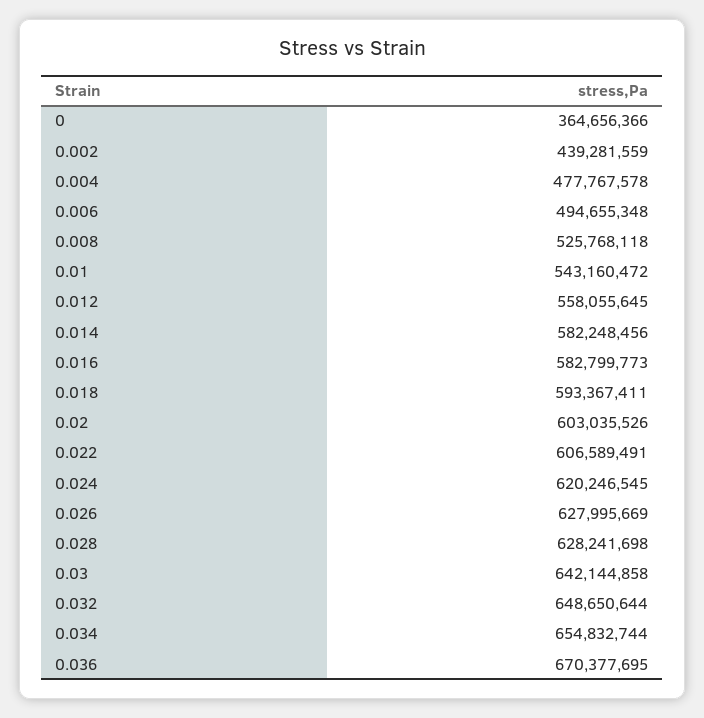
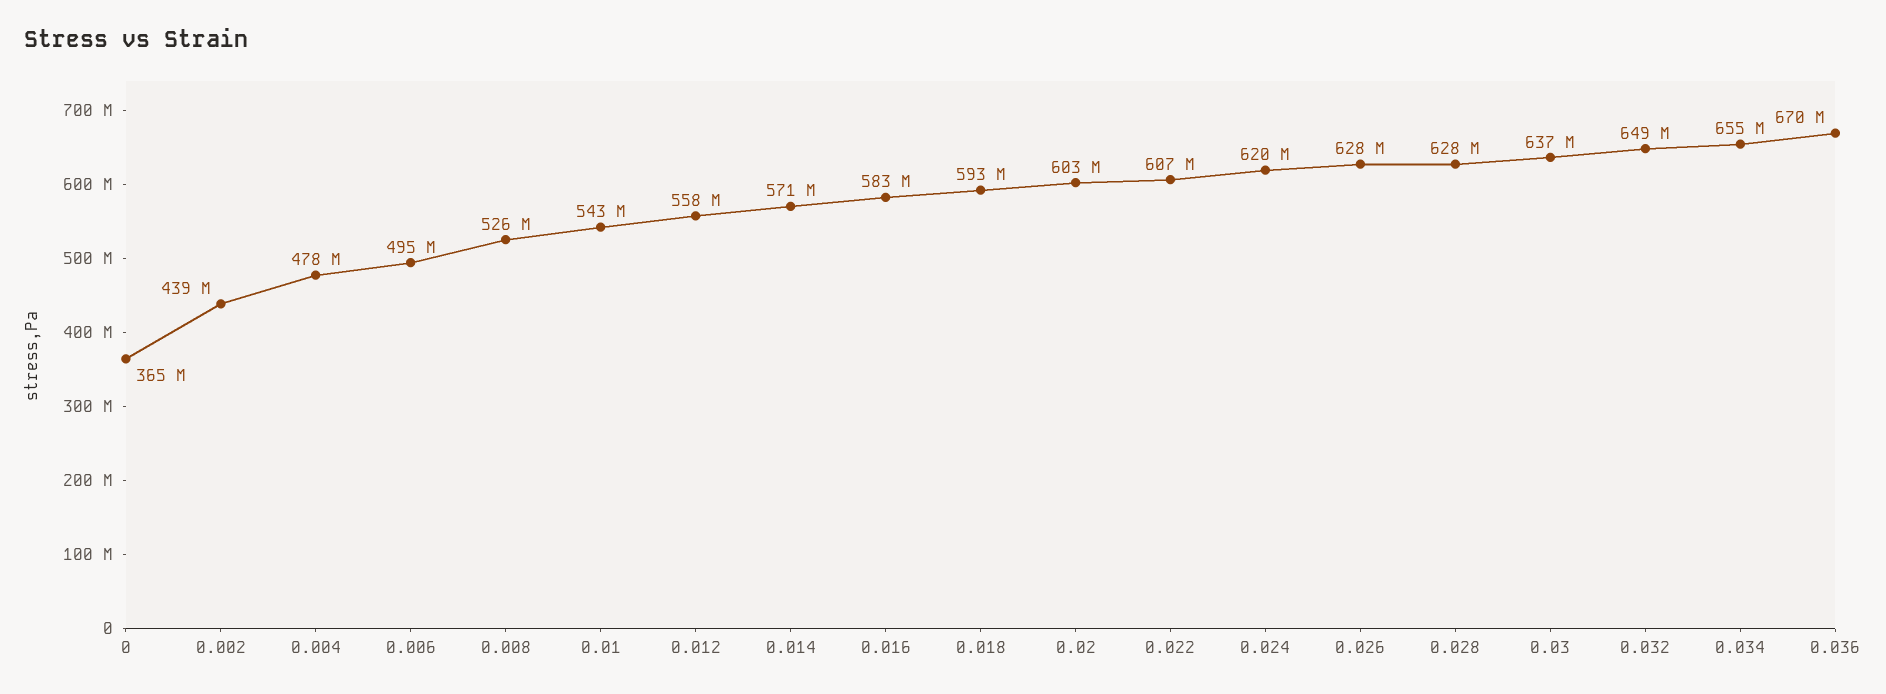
0.014: 582248456 -> 571000000
0.03: 642144858 -> 637000000

